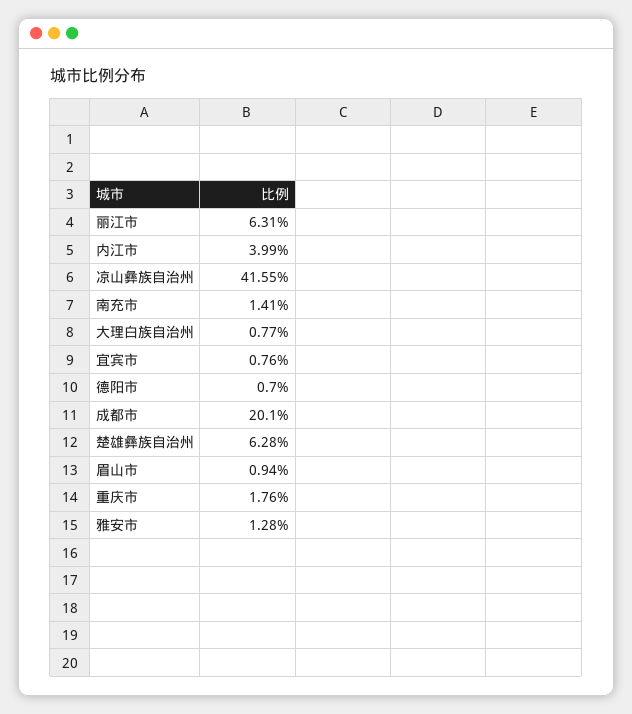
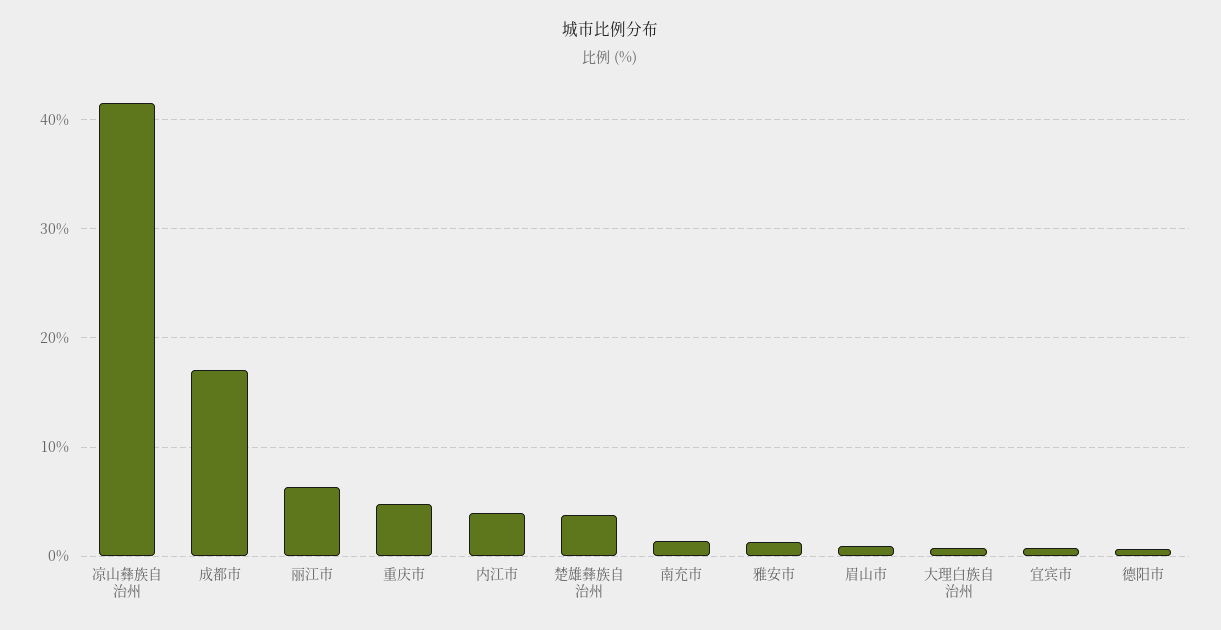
成都市: 20.1 -> 17
楚雄彝族自治州: 6.28 -> 4
重庆市: 1.76 -> 5

